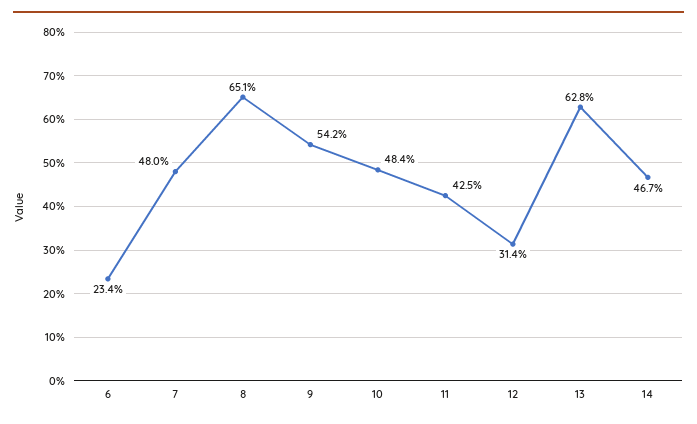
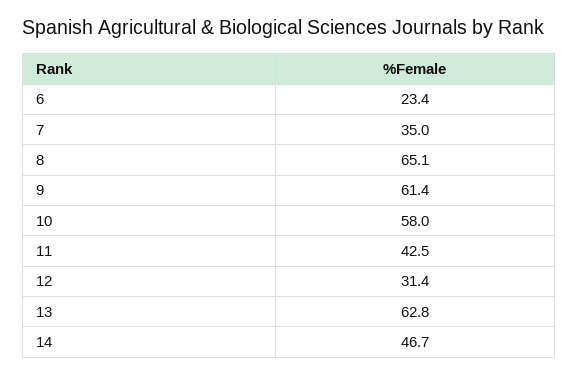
7: 48 -> 35
9: 54.2 -> 61.4
10: 48.4 -> 58

